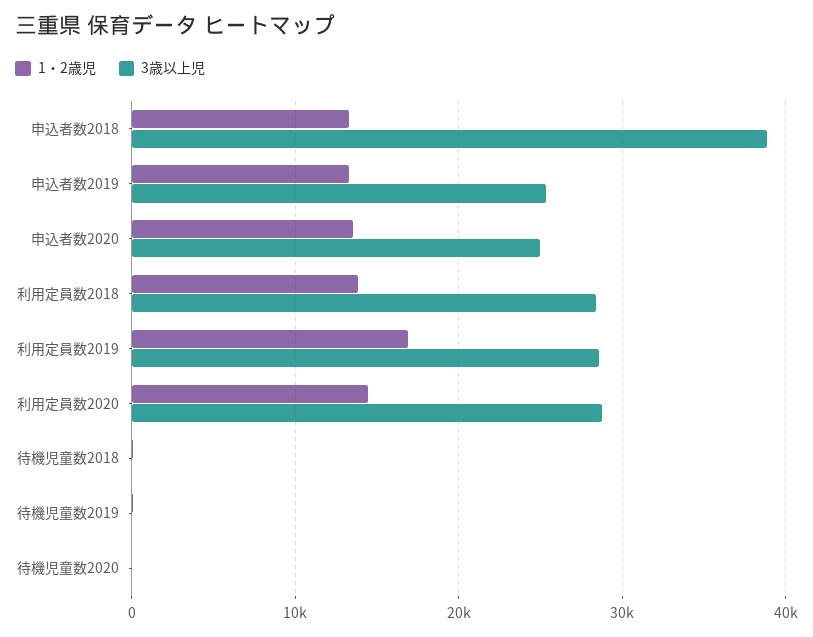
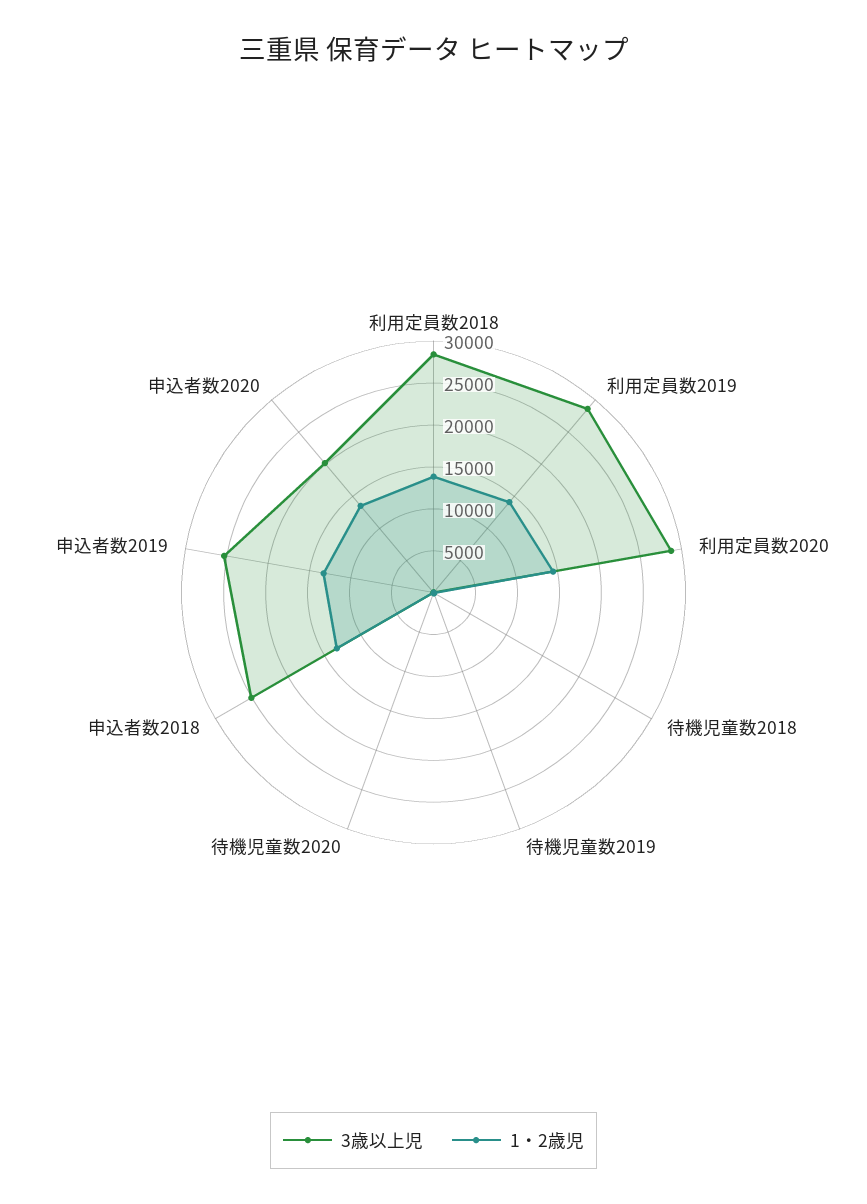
3歳以上児, 申込者数2018: 39000 -> 25000
3歳以上児, 申込者数2020: 25000 -> 20000
1・2歳児, 利用定員数2019: 17000 -> 14000

